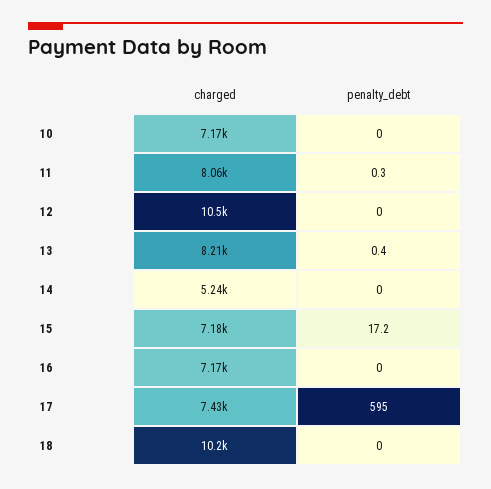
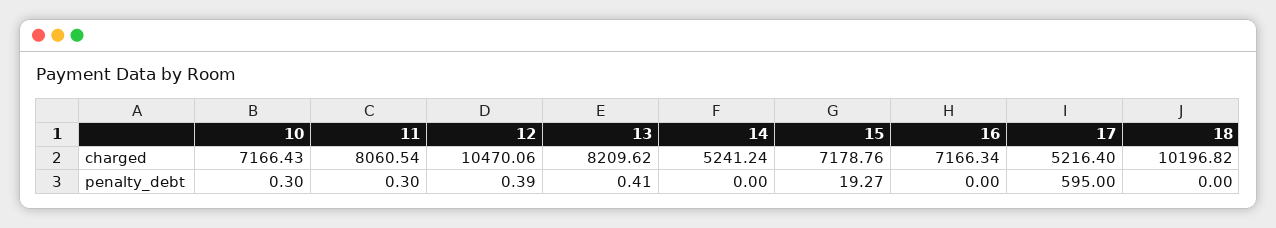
penalty_debt, 10: 0 -> 0.3
penalty_debt, 12: 0 -> 0.39
penalty_debt, 15: 17.2 -> 19.27
charged, 17: 7430 -> 5216.4

